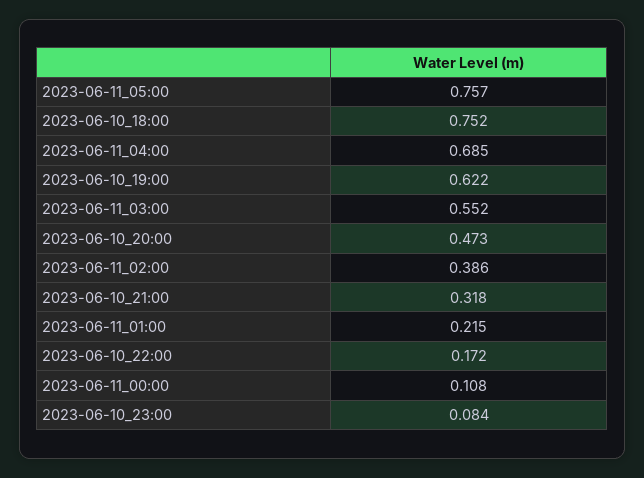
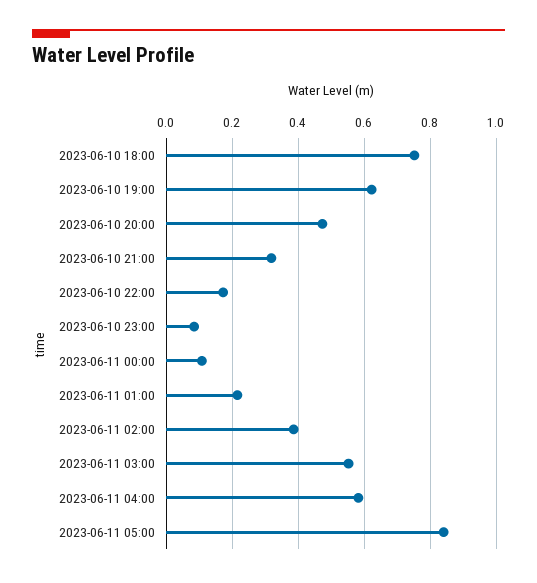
2023-06-11_05:00: 0.757 -> 0.84
2023-06-11_04:00: 0.685 -> 0.58

